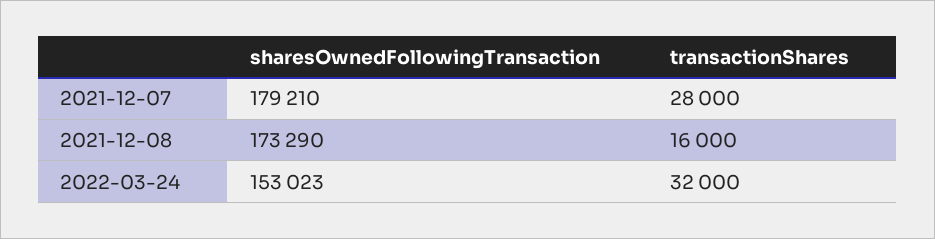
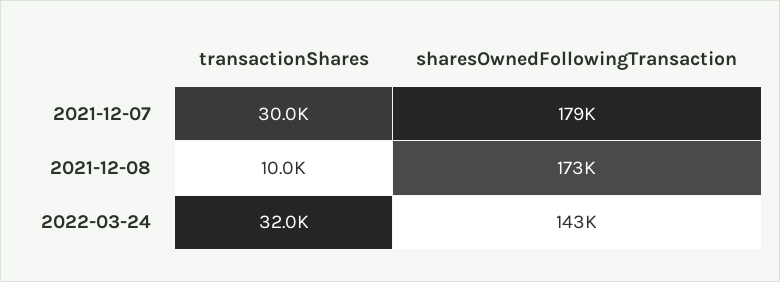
transactionShares, 2021-12-07: 28000 -> 30000
transactionShares, 2021-12-08: 16000 -> 10000
sharesOwnedFollowingTransaction, 2022-03-24: 153023 -> 143000

